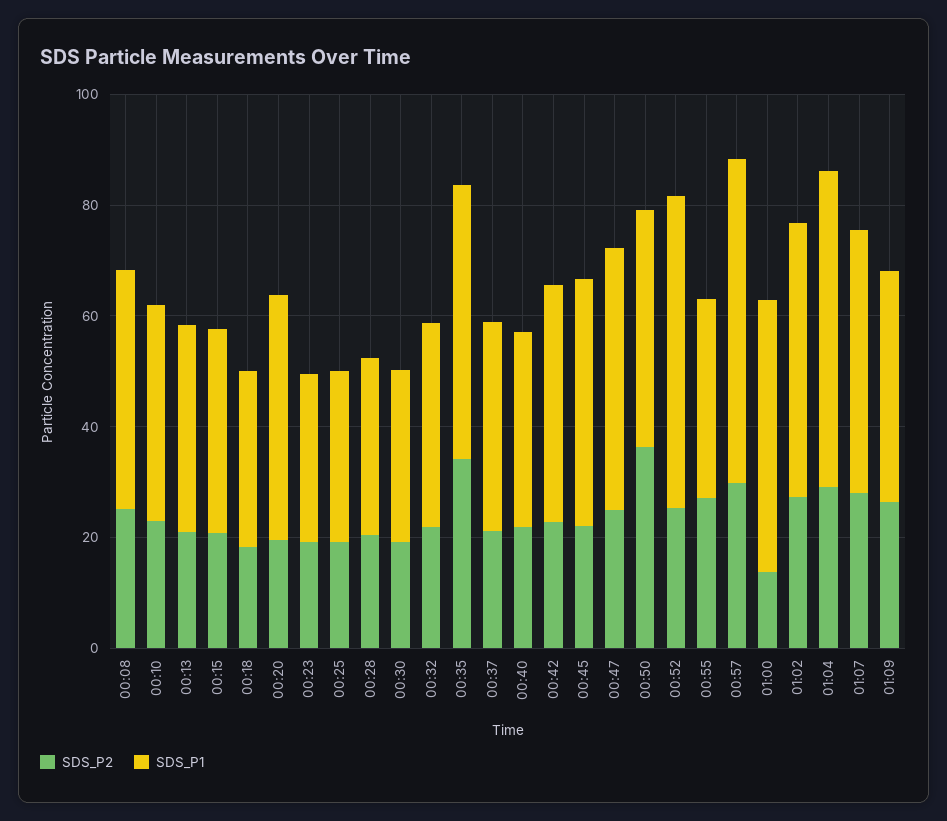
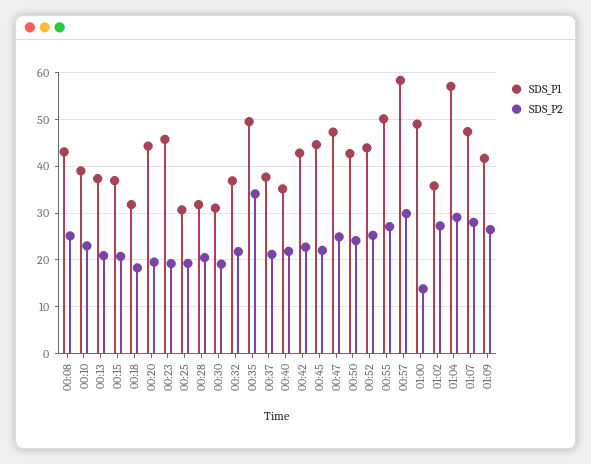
SDS_P1, 00:23: 30 -> 46
SDS_P2, 00:50: 35 -> 24
SDS_P1, 00:52: 55 -> 44
SDS_P1, 00:55: 35 -> 50
SDS_P1, 01:02: 50 -> 36

